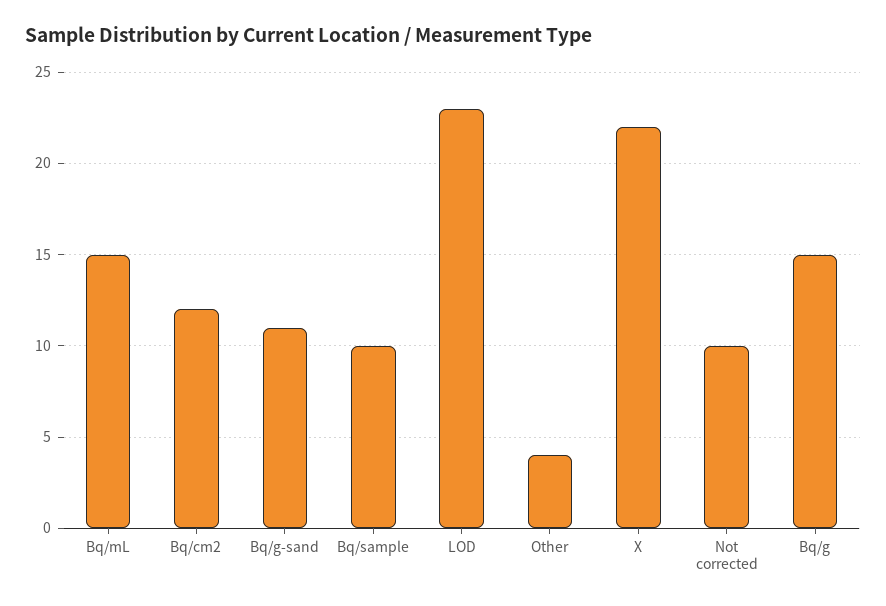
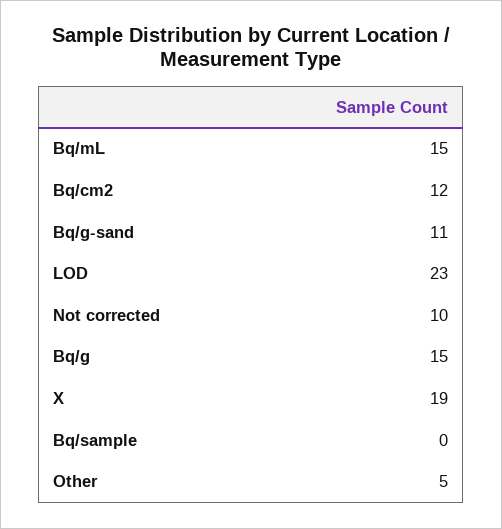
Bq/sample: 10 -> 0
Other: 4 -> 5
X: 22 -> 19

